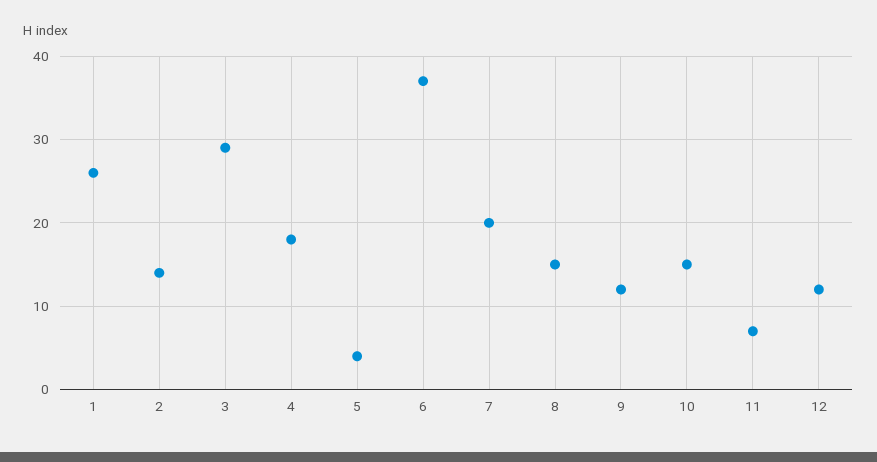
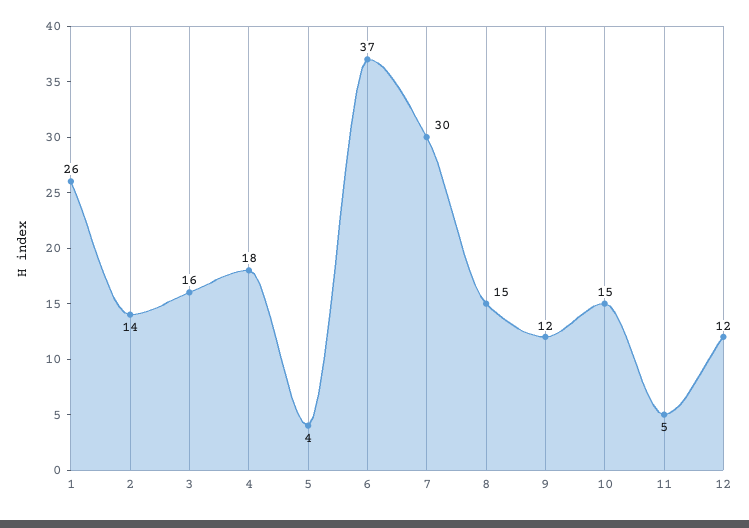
3: 29 -> 16
7: 20 -> 30
11: 7 -> 5

